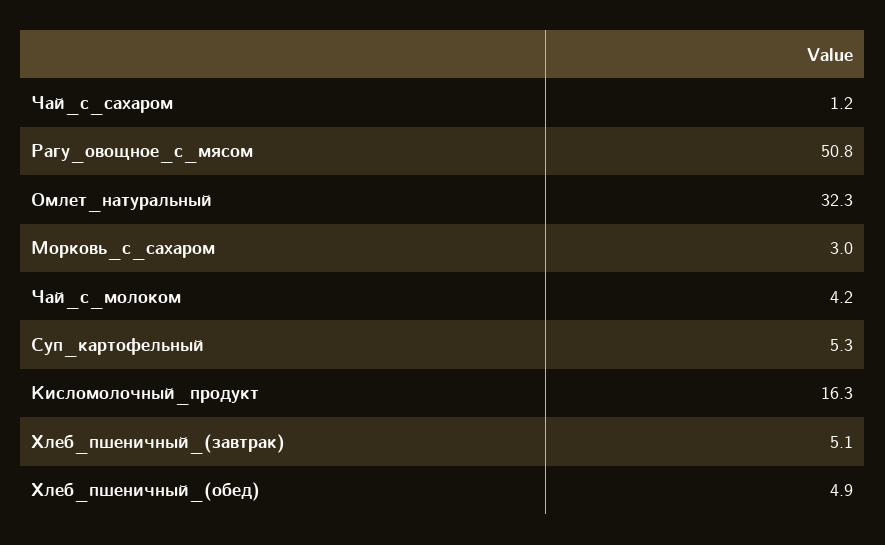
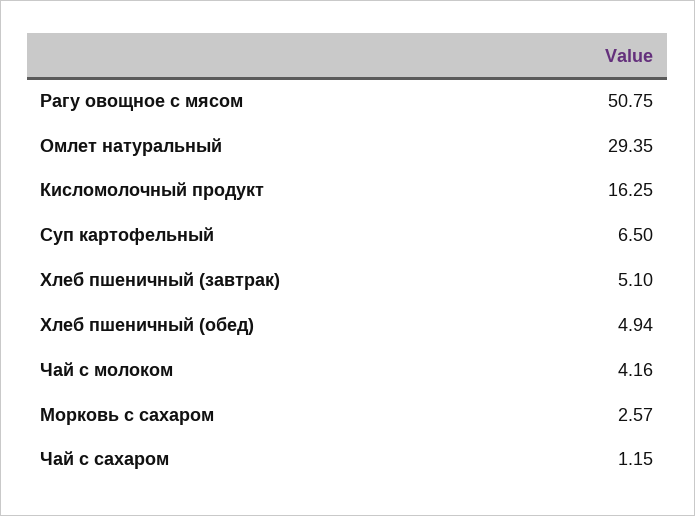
Омлет_натуральный: 32.3 -> 29.35
Морковь_с_сахаром: 3 -> 2.57
Суп_картофельный: 5.3 -> 6.5

